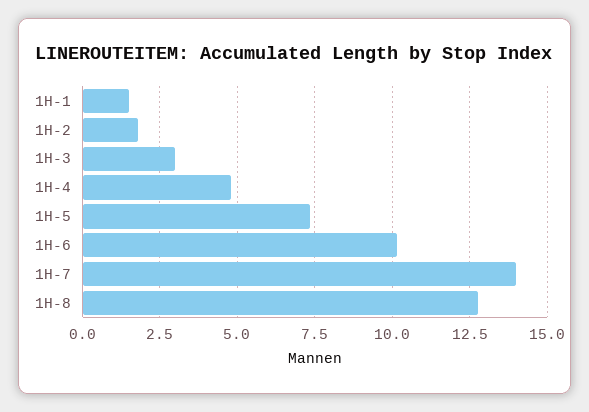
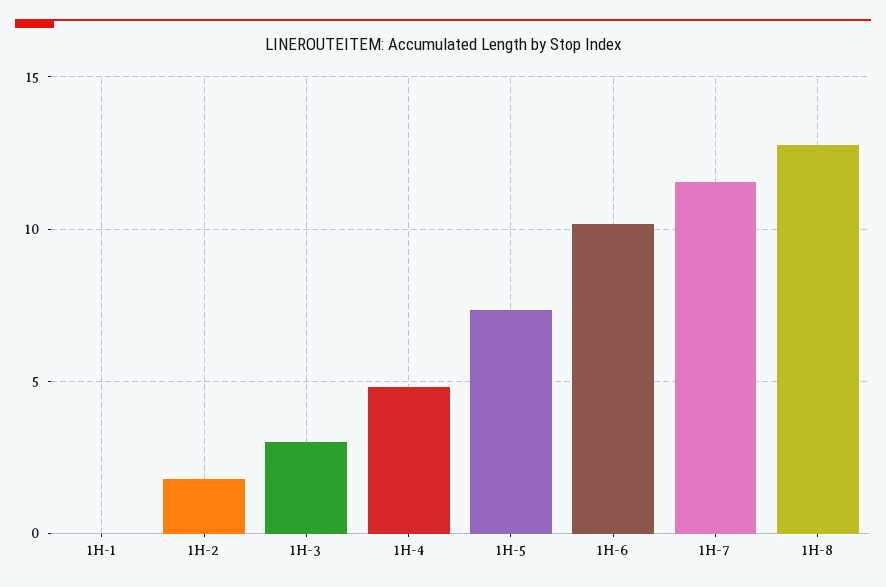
1H-1: 1.5 -> 0
1H-7: 14 -> 11.5

